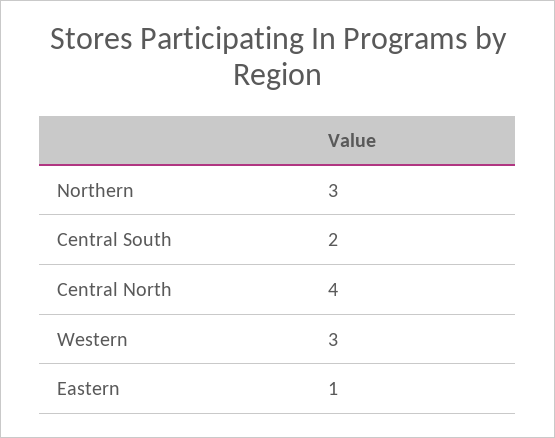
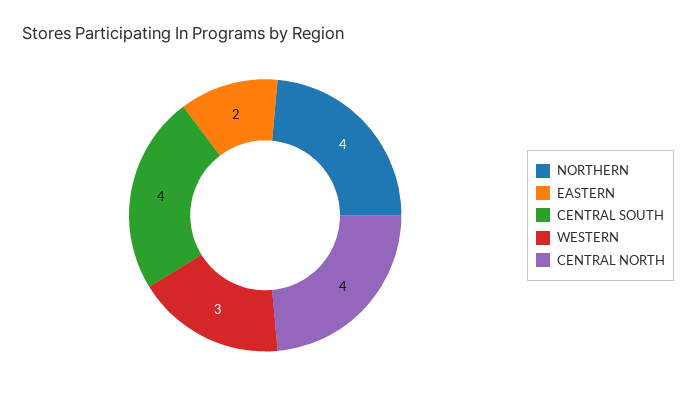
Northern: 3 -> 4
Central South: 2 -> 4
Eastern: 1 -> 2

